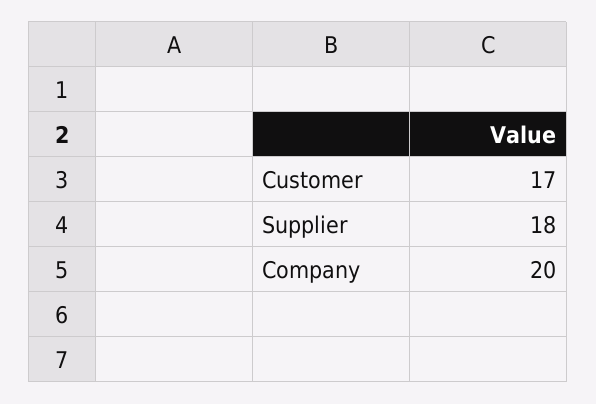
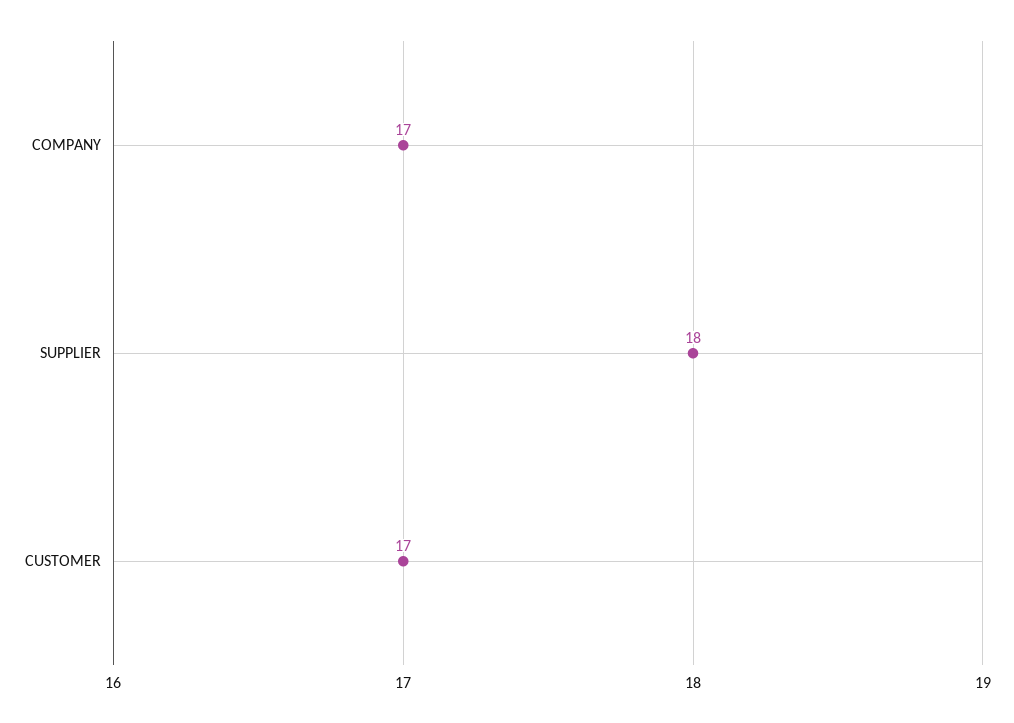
Company: 20 -> 17

